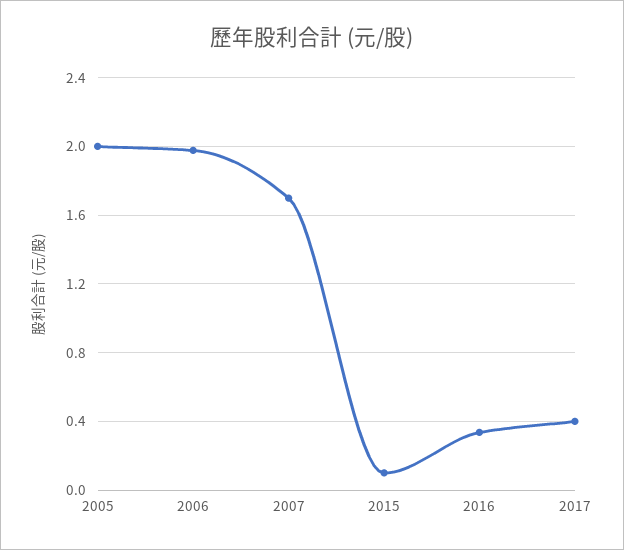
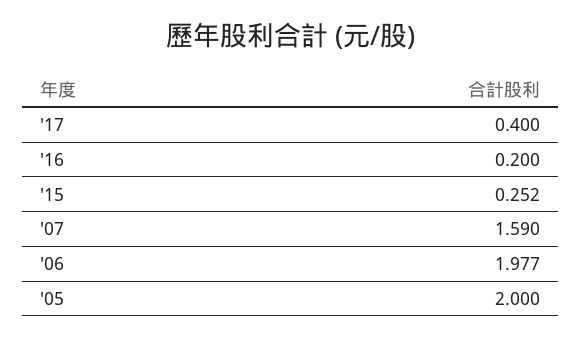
2007: 1.7 -> 1.59
2015: 0.1 -> 0.252
2016: 0.35 -> 0.2

